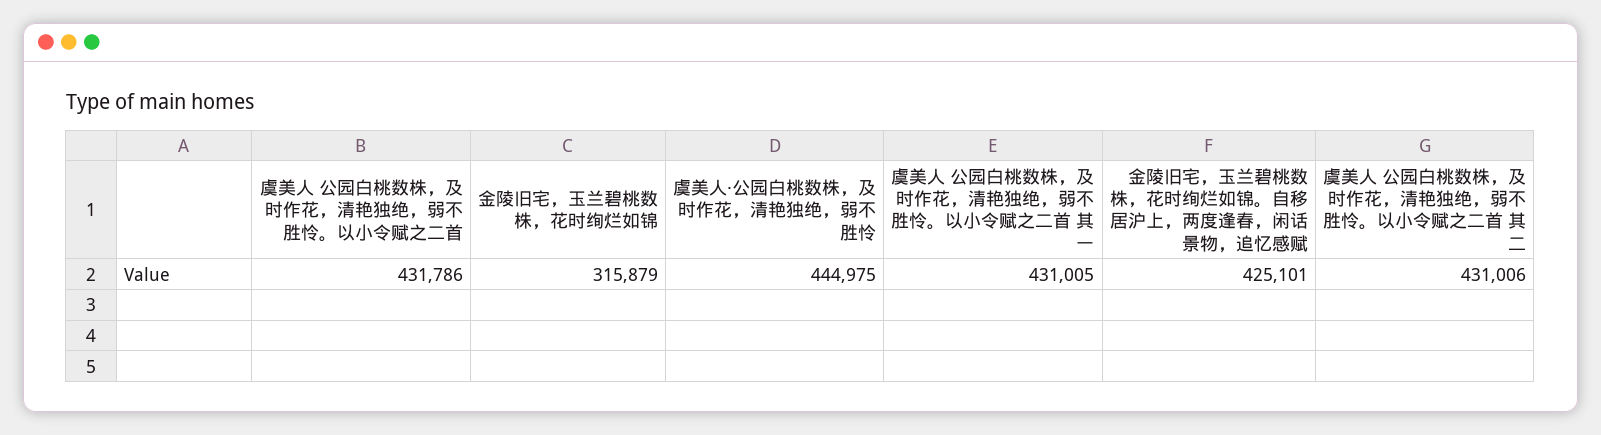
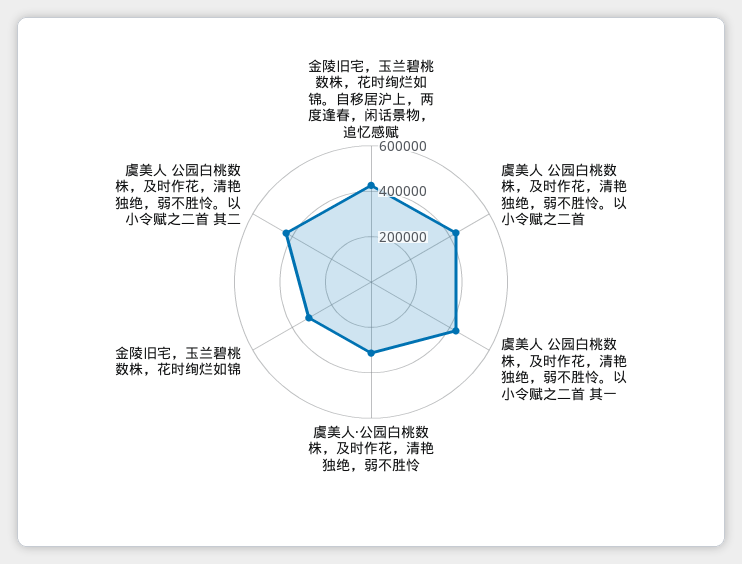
虞美人·公园白桃数株，及时作花，清艳独绝，弱不胜怜: 444975 -> 300000

